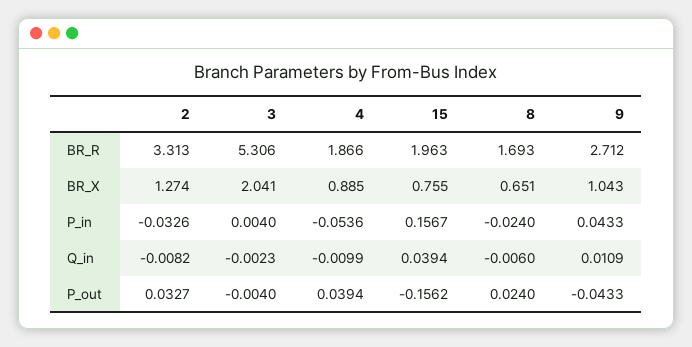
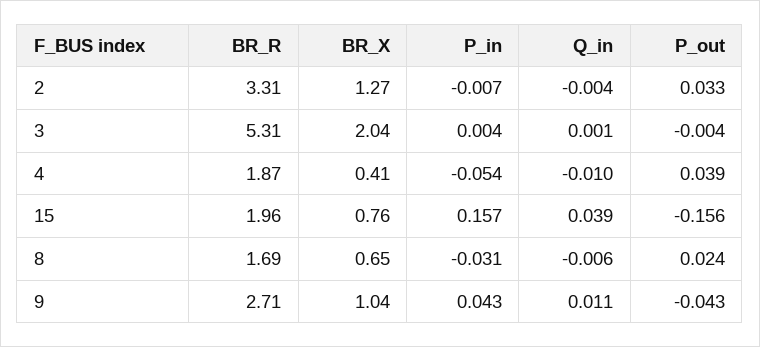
4, BR_X: 0.885 -> 0.41
2, P_in: -0.0326 -> -0.007
8, P_in: -0.024 -> -0.031
2, Q_in: -0.0082 -> -0.004
3, Q_in: -0.0023 -> 0.001

